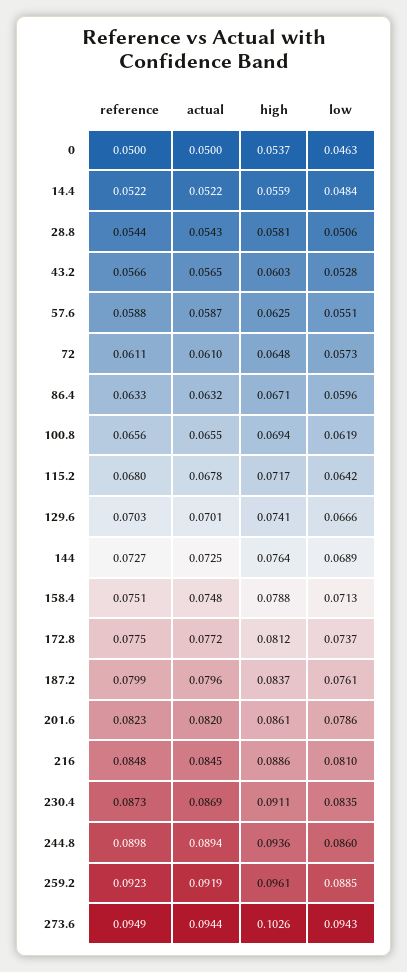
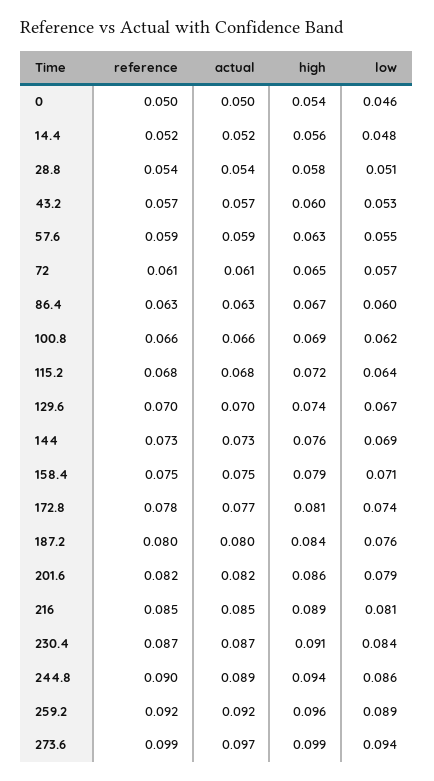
reference, 273.6: 0.0949 -> 0.099
actual, 273.6: 0.0944 -> 0.097
high, 273.6: 0.1026 -> 0.099

